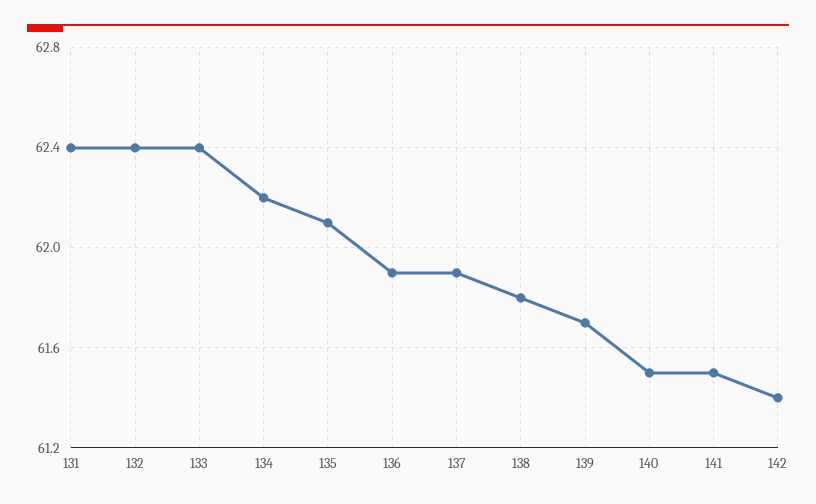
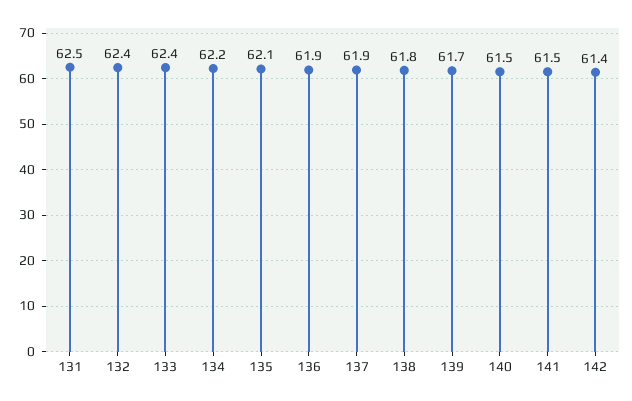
131: 62.4 -> 62.5

